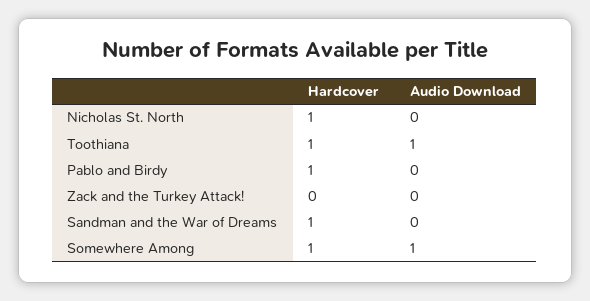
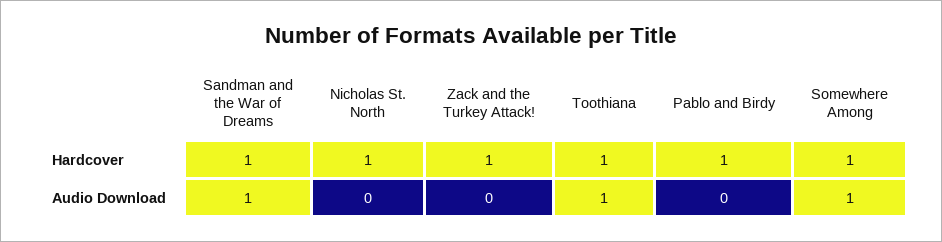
Hardcover, Zack and the Turkey Attack!: 0 -> 1
Audio Download, Sandman and the War of Dreams: 0 -> 1

